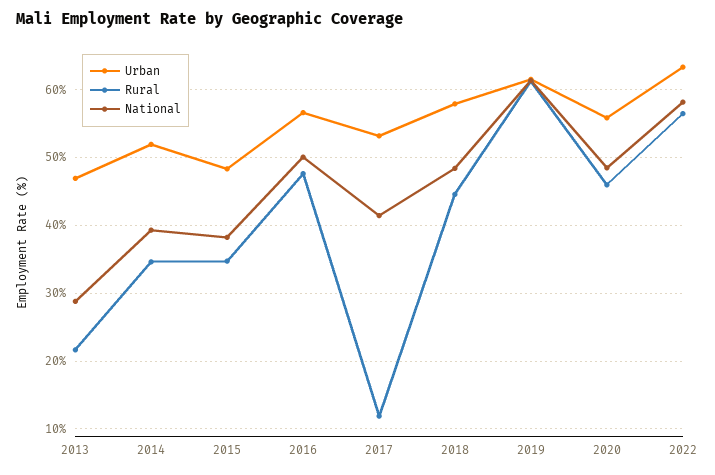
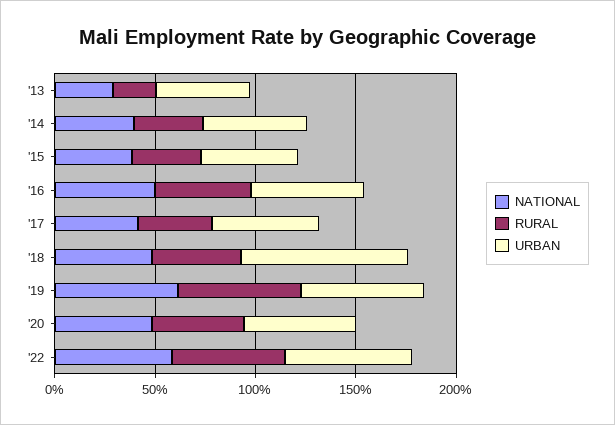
Rural, 2017: 12 -> 40
Urban, 2018: 58 -> 80

